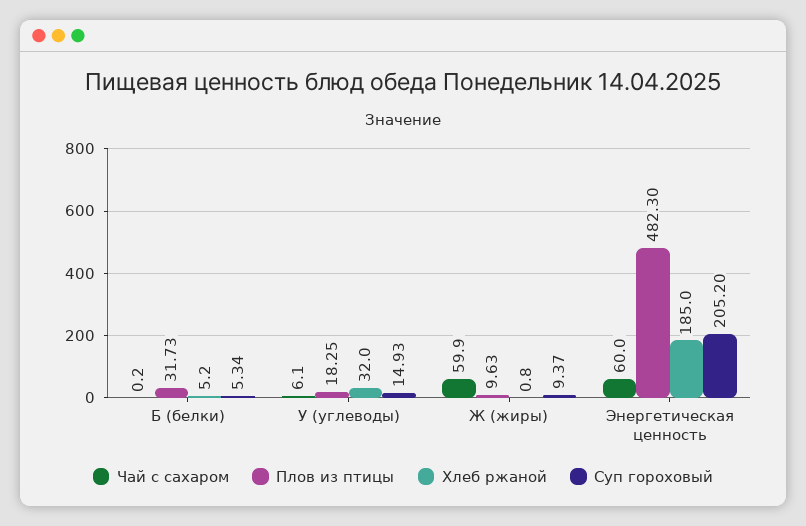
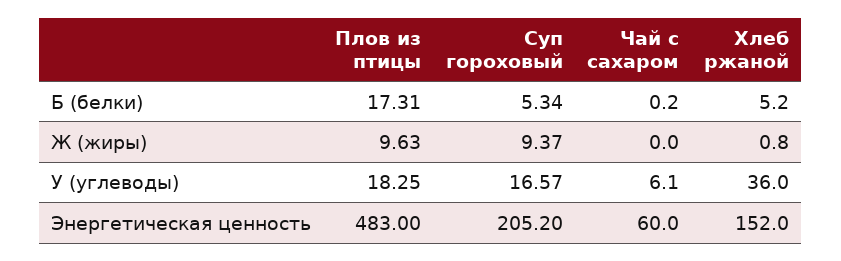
Плов из птицы, Б (белки): 31.73 -> 17.31
Хлеб ржаной, У (углеводы): 32 -> 36
Суп гороховый, У (углеводы): 14.93 -> 16.57
Чай с сахаром, Ж (жиры): 59.9 -> 0
Плов из птицы, Энергетическая ценность: 482.3 -> 483
Хлеб ржаной, Энергетическая ценность: 185 -> 152

